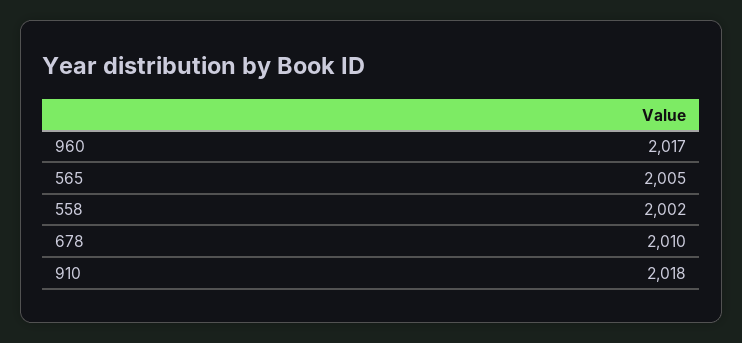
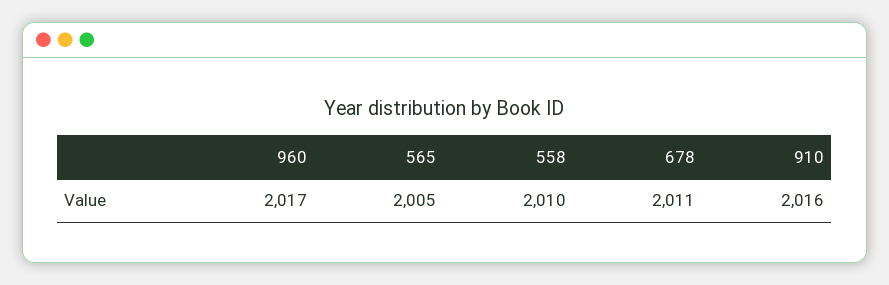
558: 2002 -> 2010
678: 2010 -> 2011
910: 2018 -> 2016

